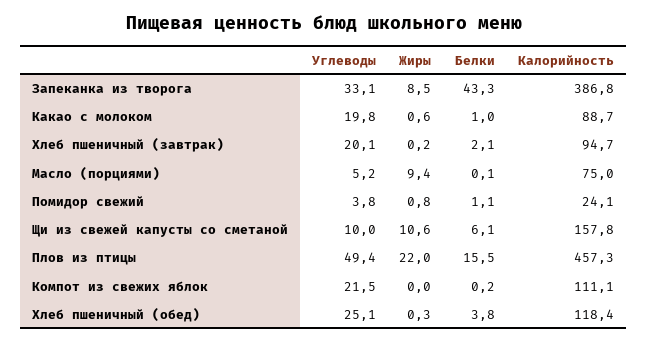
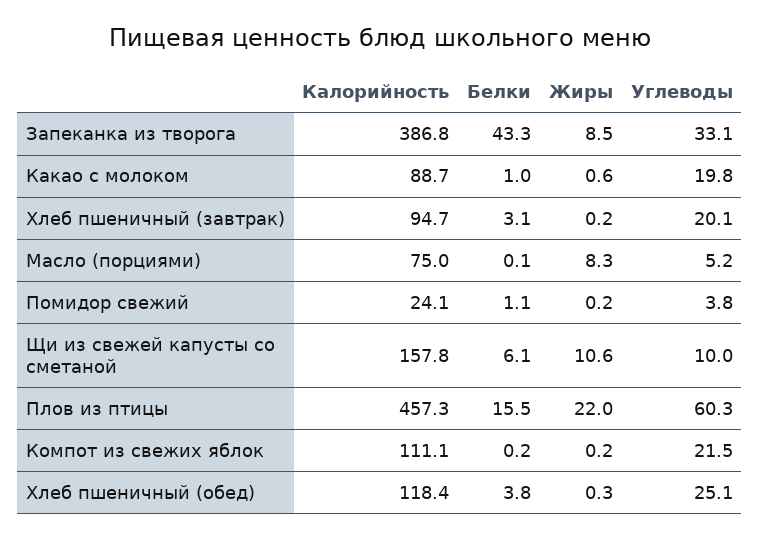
Белки, Хлеб пшеничный (завтрак): 2.1 -> 3.1
Жиры, Масло (порциями): 9.4 -> 8.3
Жиры, Помидор свежий: 0.8 -> 0.2
Углеводы, Плов из птицы: 49.4 -> 60.3
Жиры, Компот из свежих яблок: 0 -> 0.2

